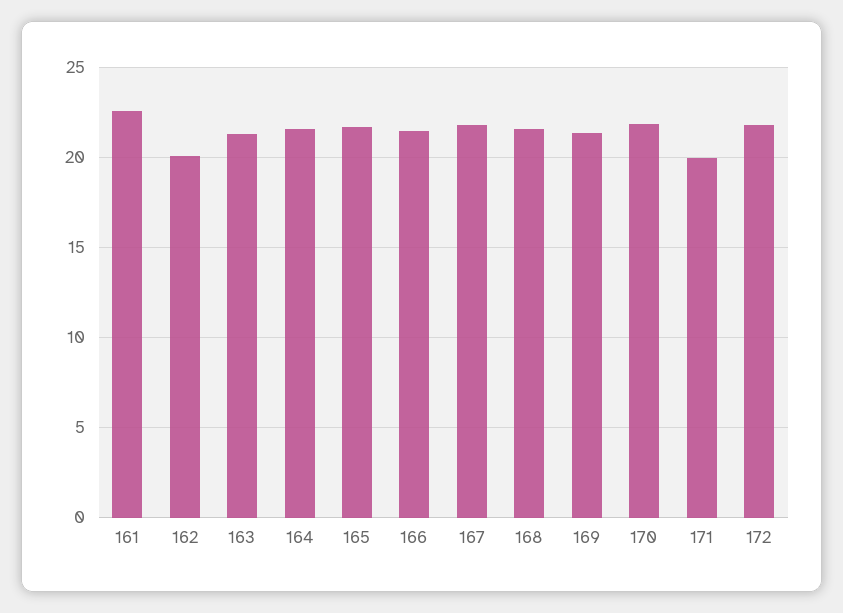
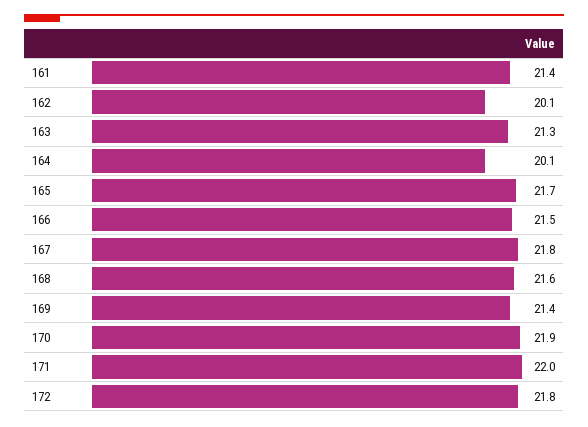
161: 22.5 -> 21.4
164: 21.5 -> 20.1
171: 20 -> 22

